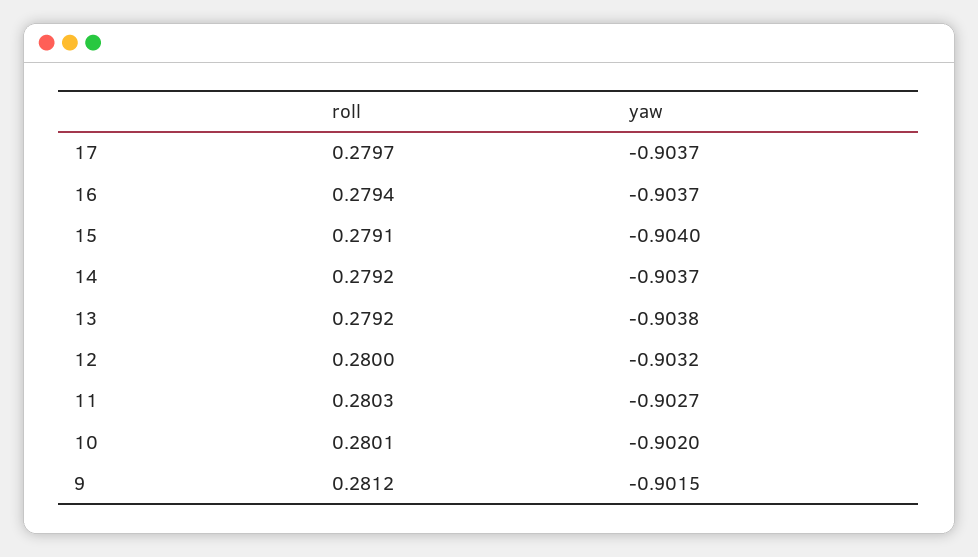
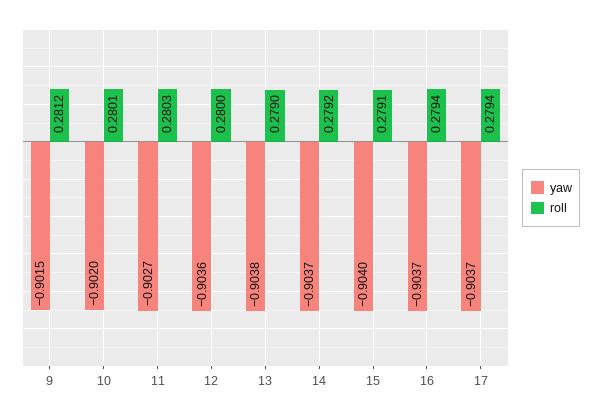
roll, 17: 0.2797 -> 0.2794
roll, 13: 0.2792 -> 0.279
yaw, 12: -0.9032 -> -0.9036

